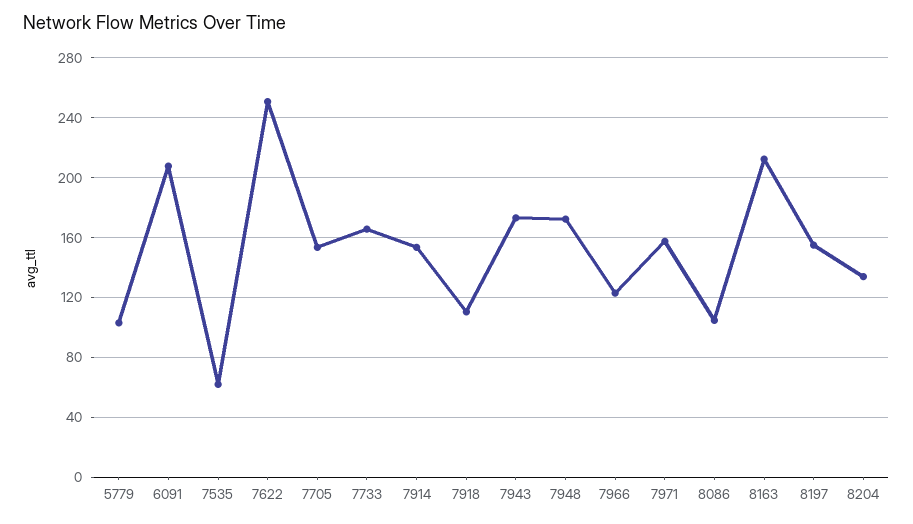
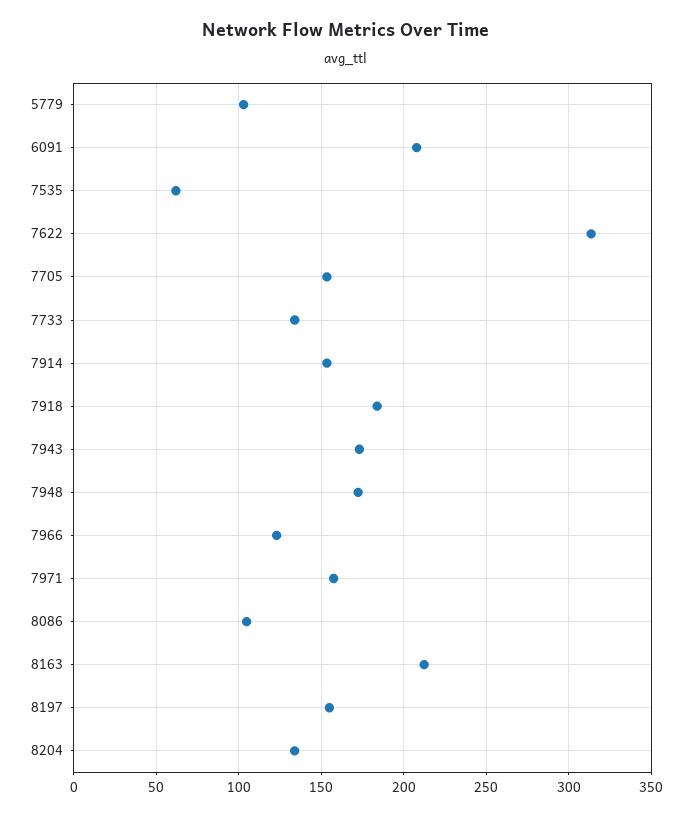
7622: 250 -> 315
7733: 165 -> 135
7918: 110 -> 185

